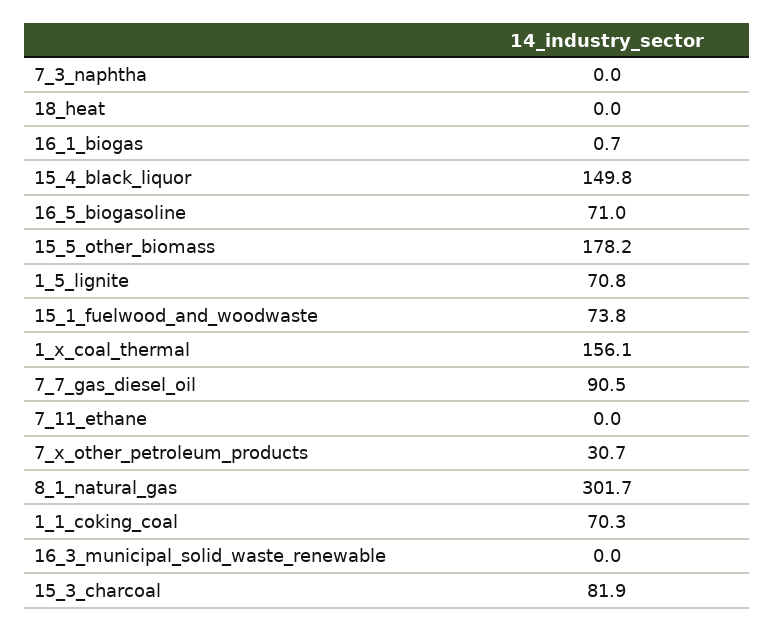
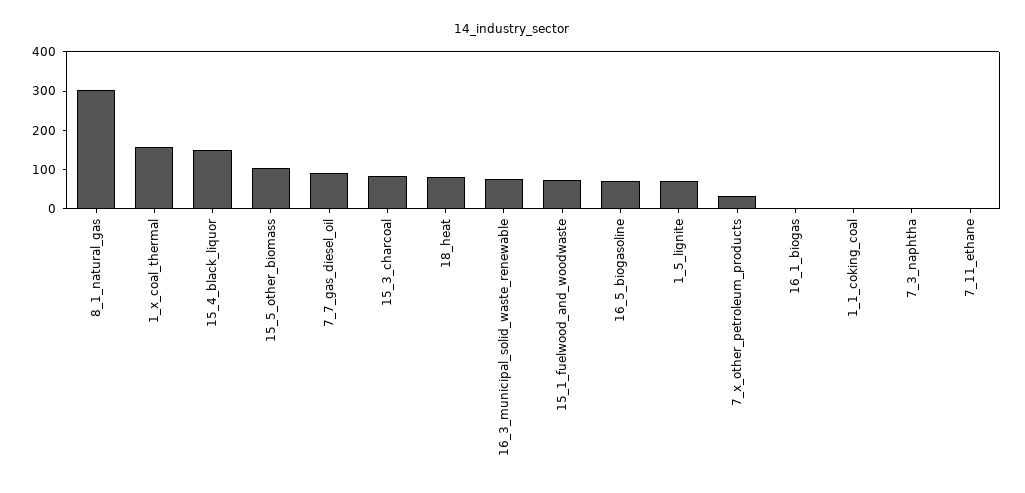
18_heat: 0 -> 75
15_5_other_biomass: 178.2 -> 100
1_1_coking_coal: 70.3 -> 0
16_3_municipal_solid_waste_renewable: 0 -> 75

